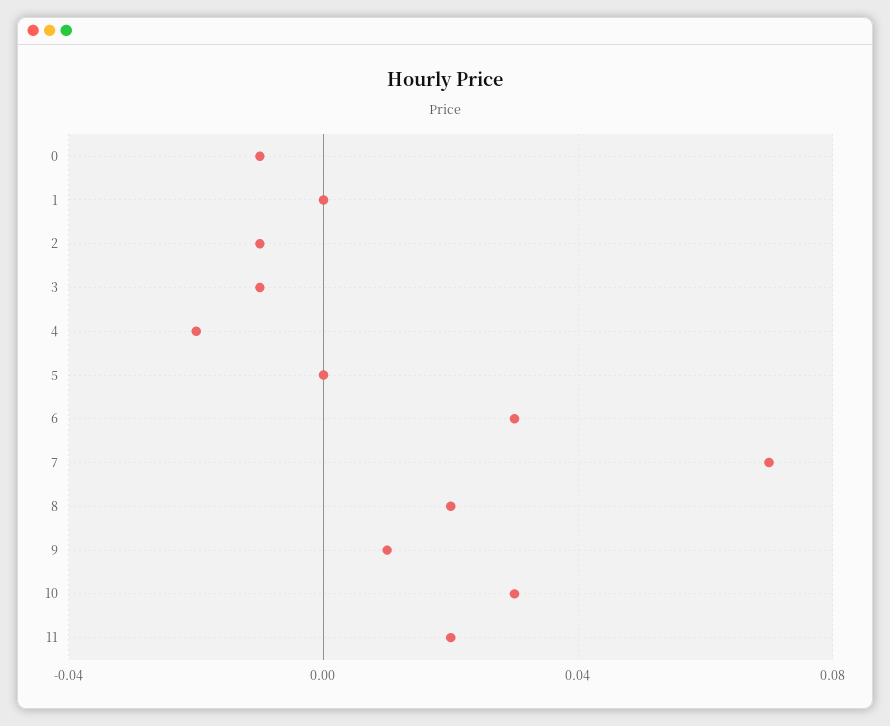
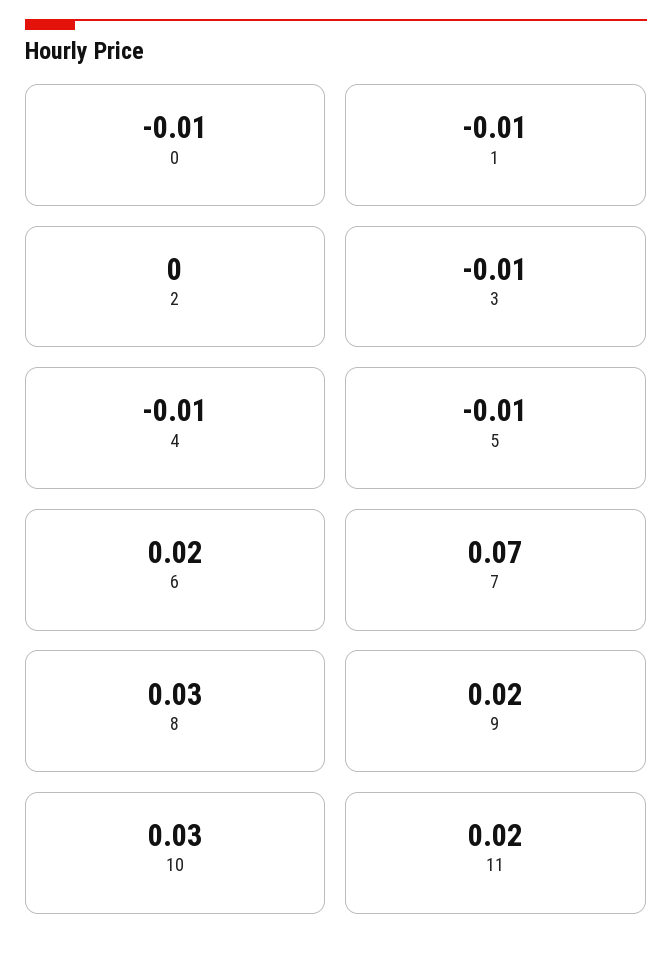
1: 0 -> -0.01
2: -0.01 -> 0
4: -0.02 -> -0.01
5: 0 -> -0.01
6: 0.03 -> 0.02
8: 0.02 -> 0.03
9: 0.01 -> 0.02

